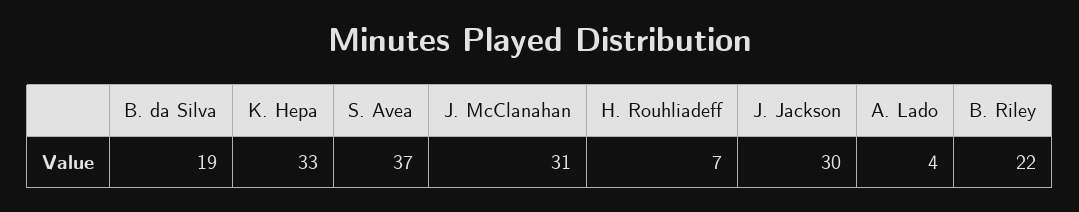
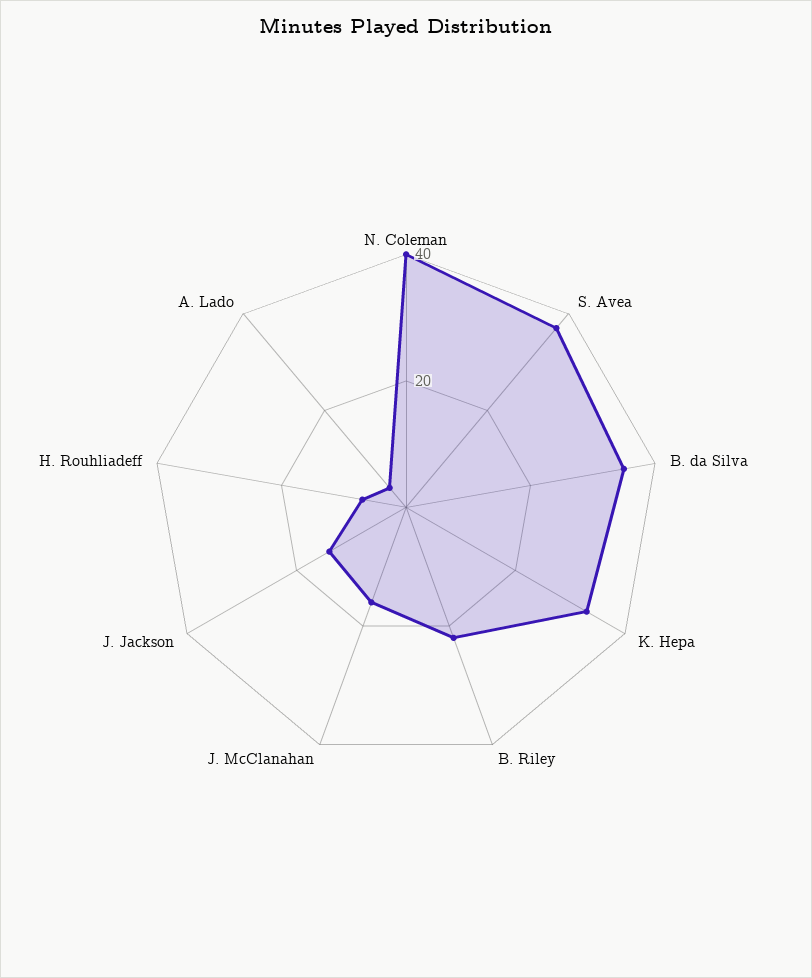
B. da Silva: 19 -> 35
J. McClanahan: 31 -> 15
J. Jackson: 30 -> 15
N. Coleman: none -> 40

